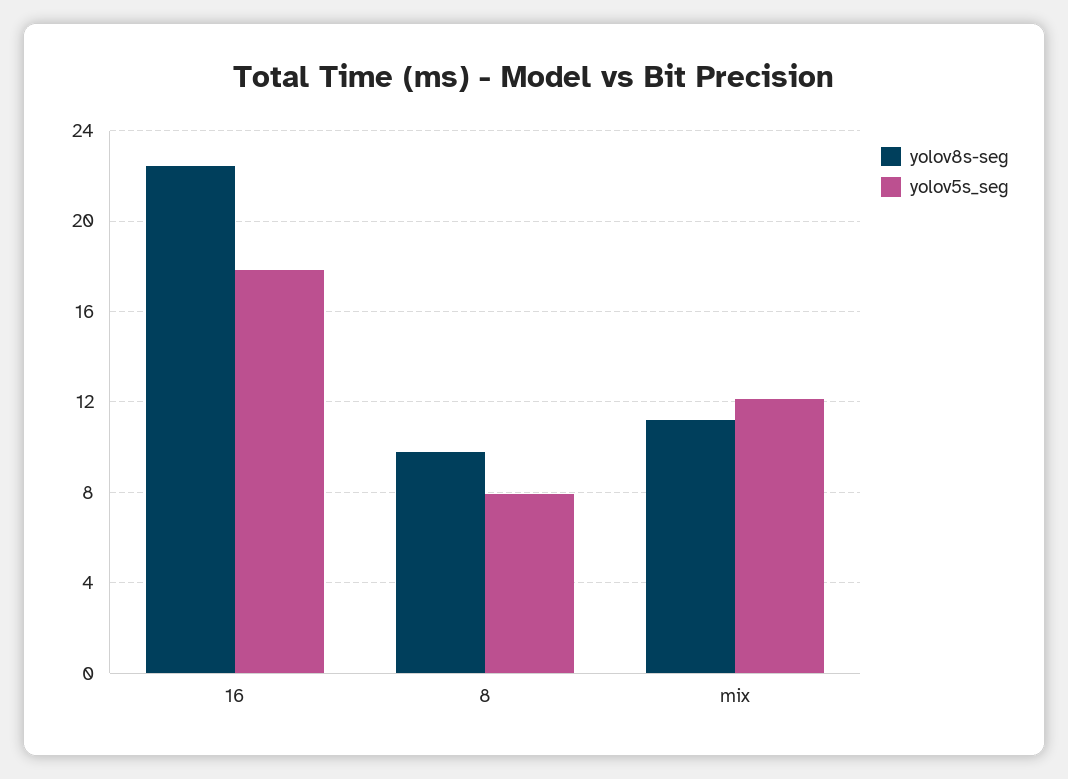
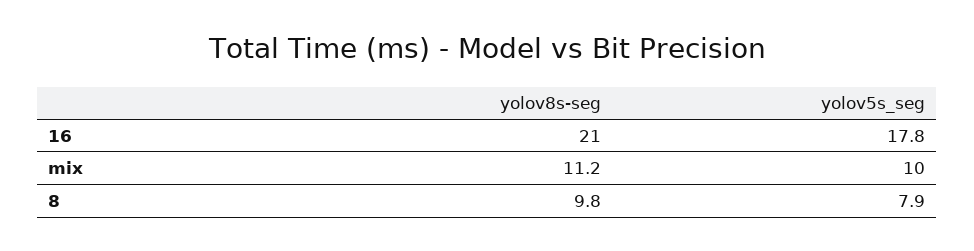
yolov8s-seg, 16: 22.5 -> 21
yolov5s_seg, mix: 12 -> 10

